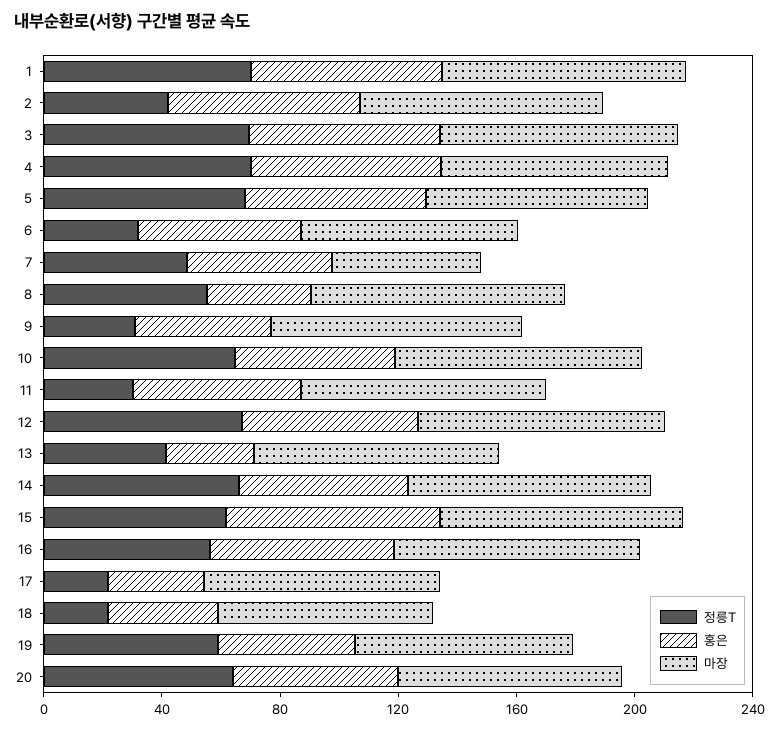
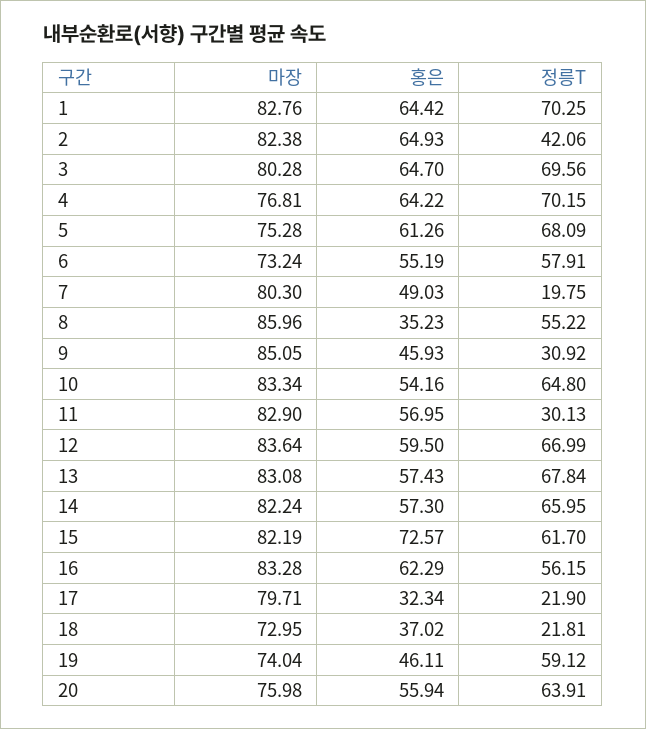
정릉T, 6: 30 -> 57.91
정릉T, 7: 50 -> 19.75
마장, 7: 50 -> 80.3
정릉T, 13: 40 -> 67.84
홍은, 13: 30 -> 57.43

